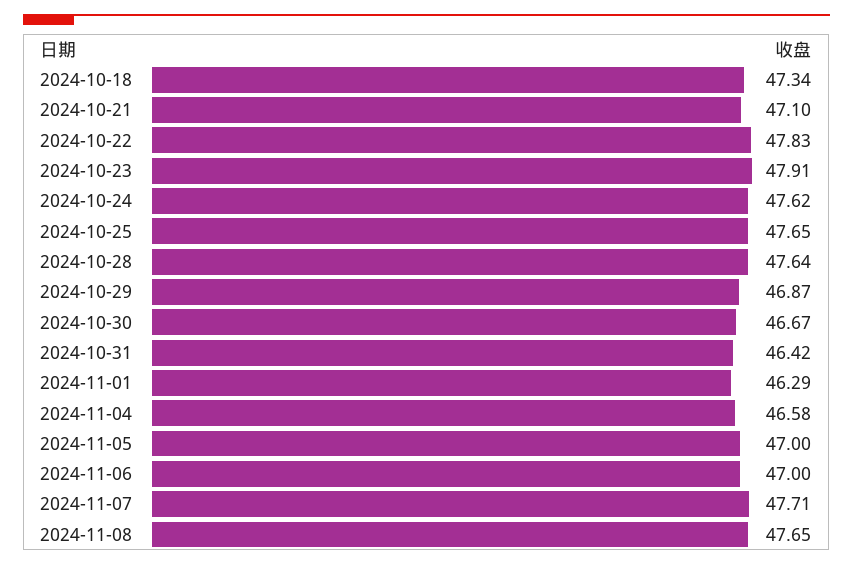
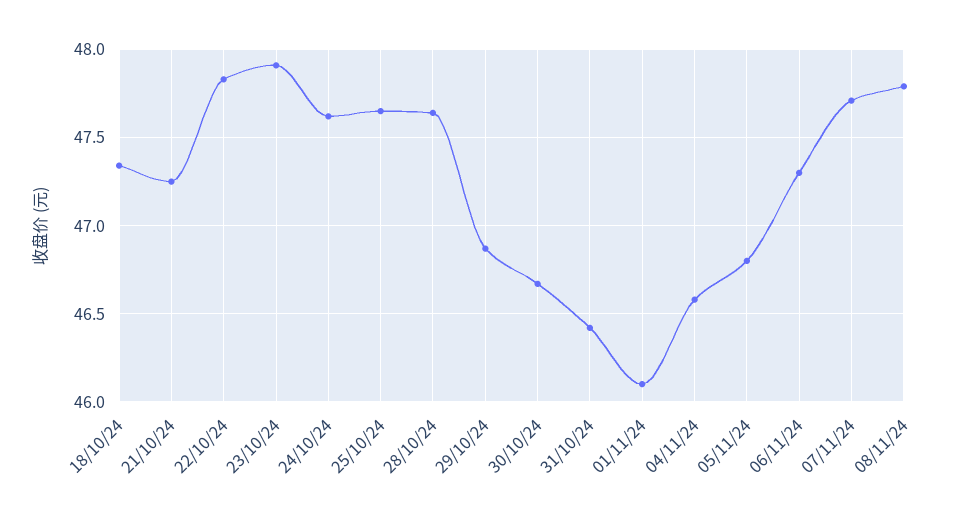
2024-10-21: 47.1 -> 47.25
2024-11-01: 46.29 -> 46.1
2024-11-05: 47 -> 46.8
2024-11-06: 47 -> 47.3
2024-11-08: 47.65 -> 47.8

